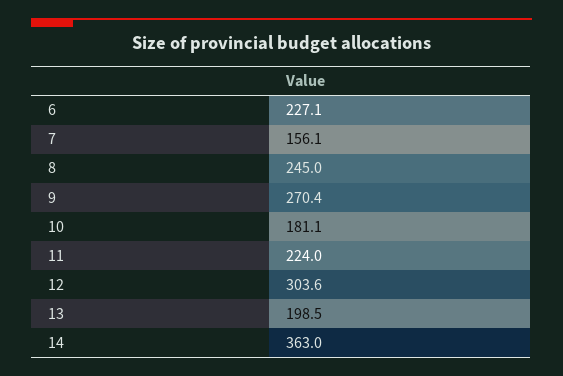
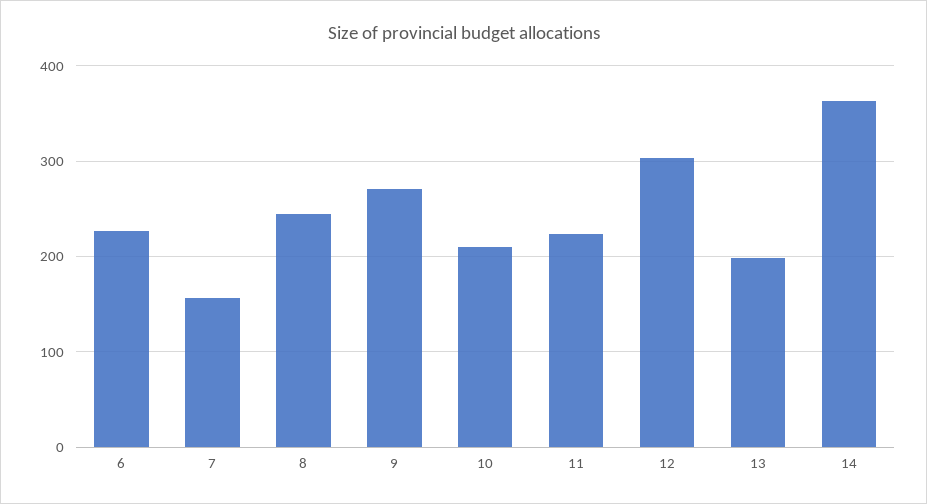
10: 181.1 -> 210

